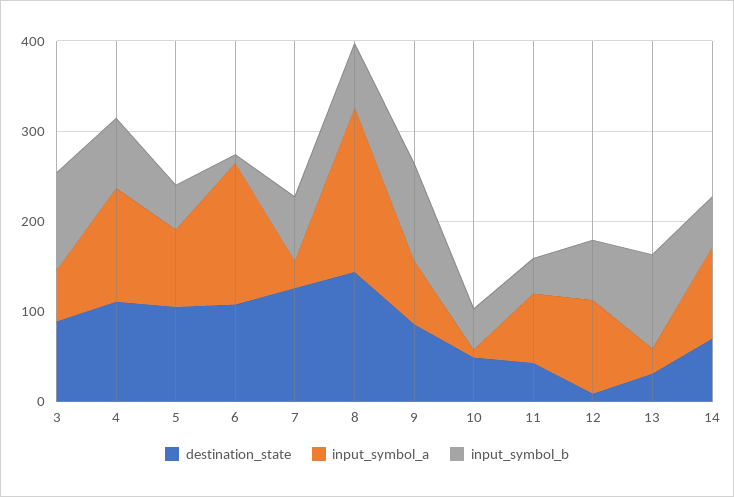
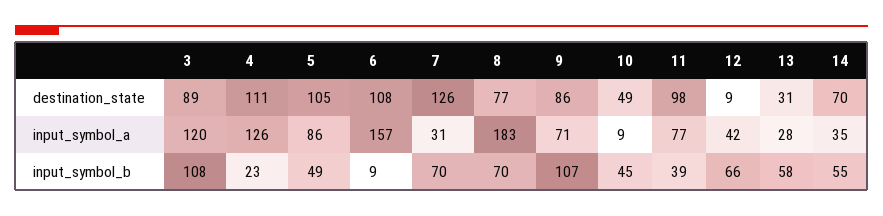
input_symbol_a, 3: 60 -> 120
input_symbol_b, 4: 80 -> 23
destination_state, 8: 140 -> 77
destination_state, 11: 40 -> 98
input_symbol_a, 12: 100 -> 42
input_symbol_b, 13: 100 -> 58
input_symbol_a, 14: 100 -> 35

